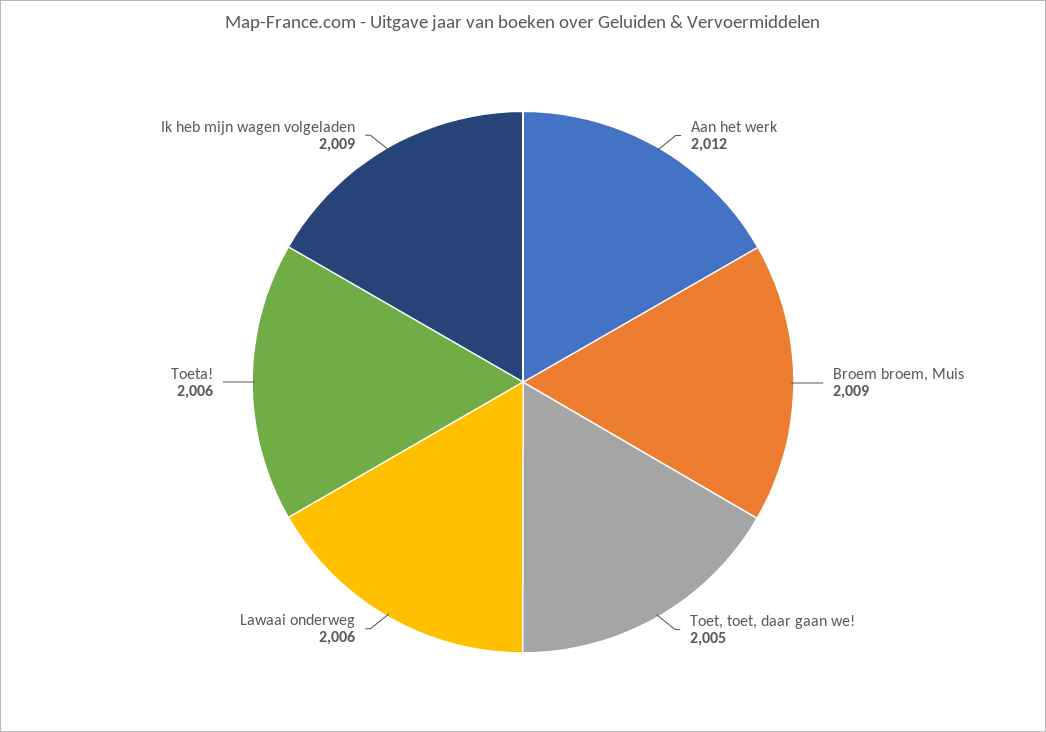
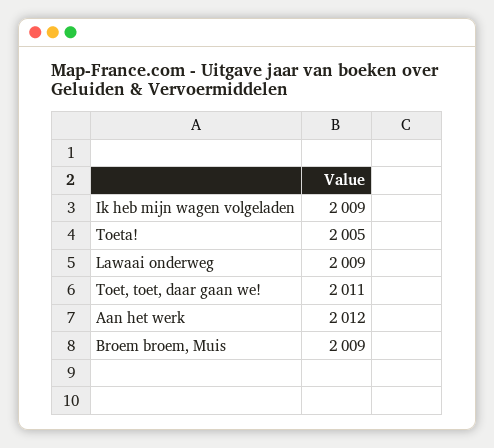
Toet, toet, daar gaan we!: 2005 -> 2011
Lawaai onderweg: 2006 -> 2009
Toeta!: 2006 -> 2005

